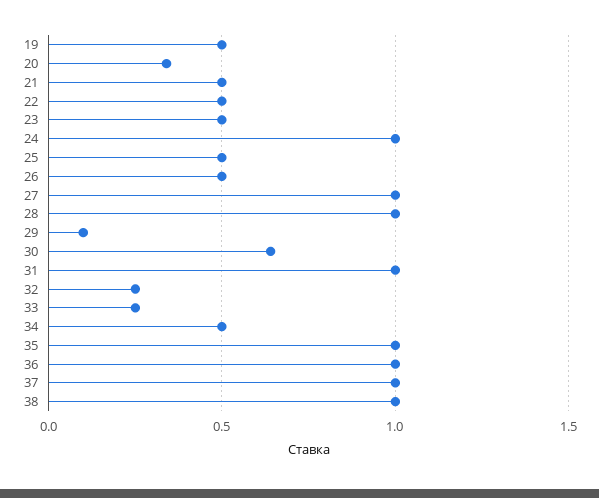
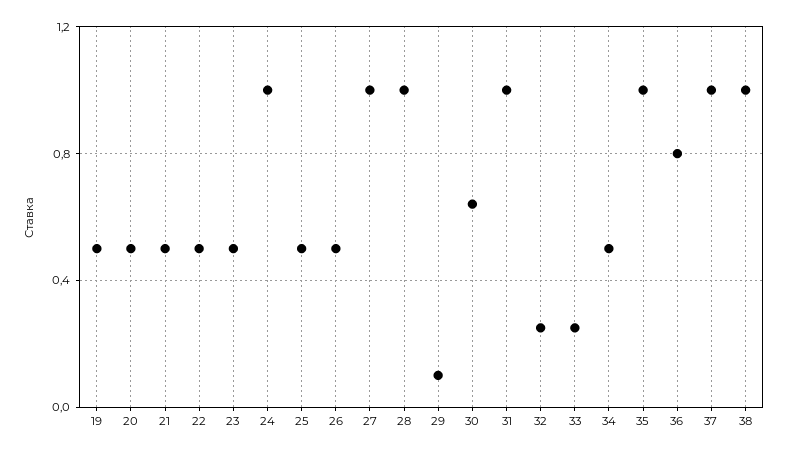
20: 0.35 -> 0.5
36: 1 -> 0.8

